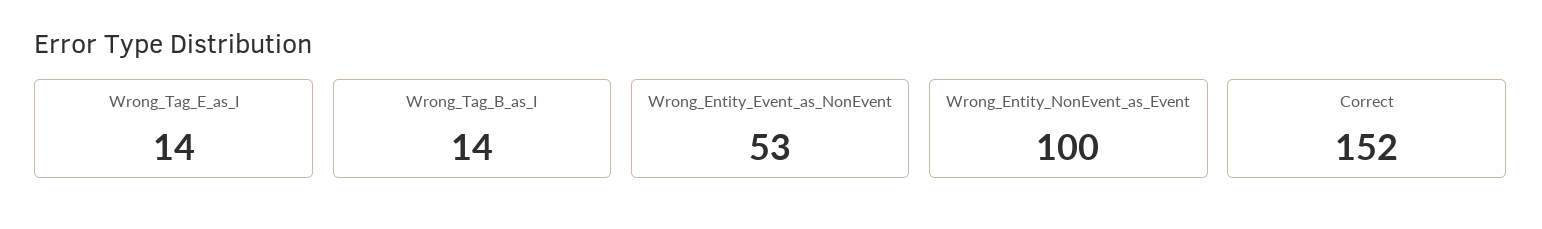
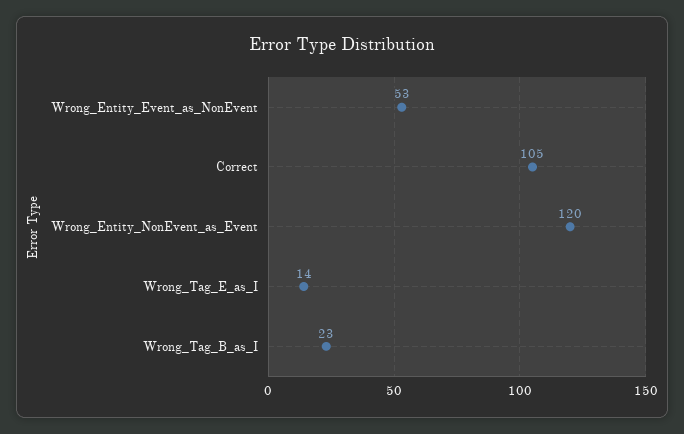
Wrong_Tag_B_as_I: 14 -> 23
Wrong_Entity_NonEvent_as_Event: 100 -> 120
Correct: 152 -> 105

